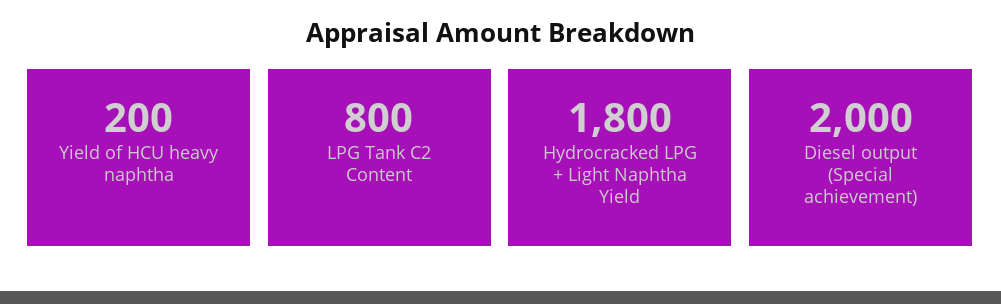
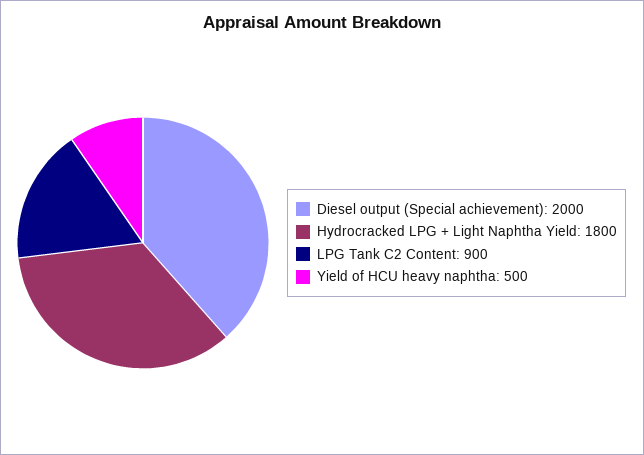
Yield of HCU heavy naphtha: 200 -> 500
LPG Tank C2 Content: 800 -> 900

